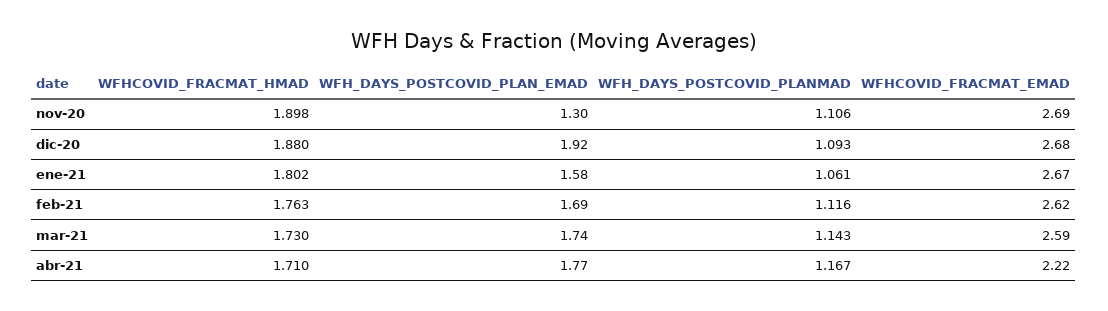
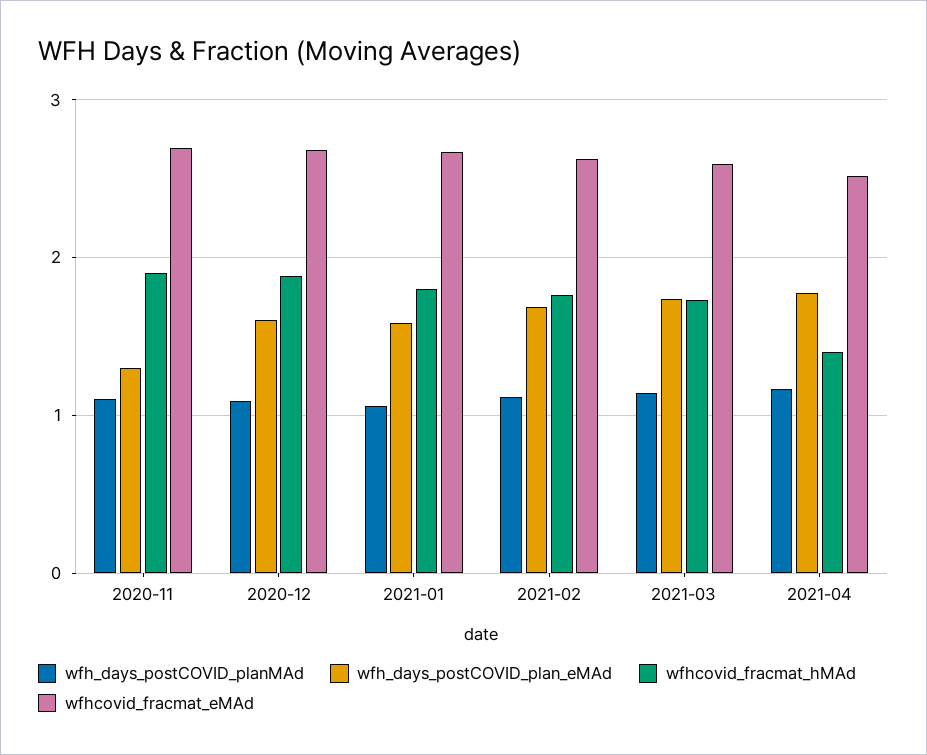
WFH_DAYS_POSTCOVID_PLAN_EMAD, dic-20: 1.92 -> 1.6
WFHCOVID_FRACMAT_HMAD, abr-21: 1.71 -> 1.4
WFHCOVID_FRACMAT_EMAD, abr-21: 2.22 -> 2.5

